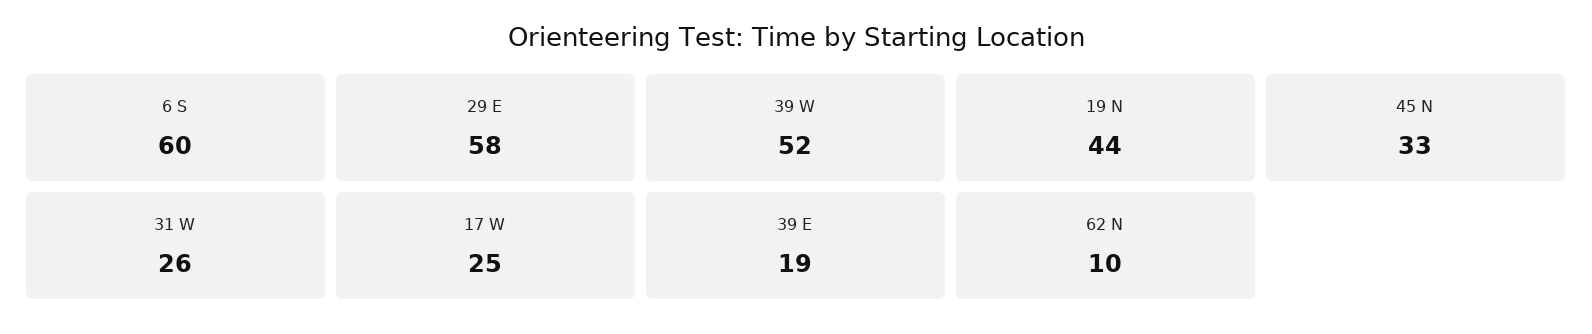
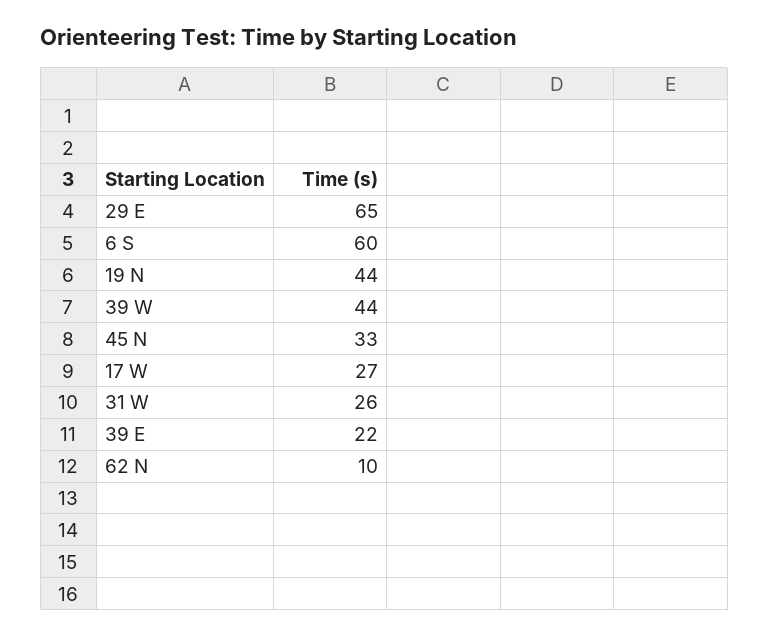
29 E: 58 -> 65
39 W: 52 -> 44
17 W: 25 -> 27
39 E: 19 -> 22

